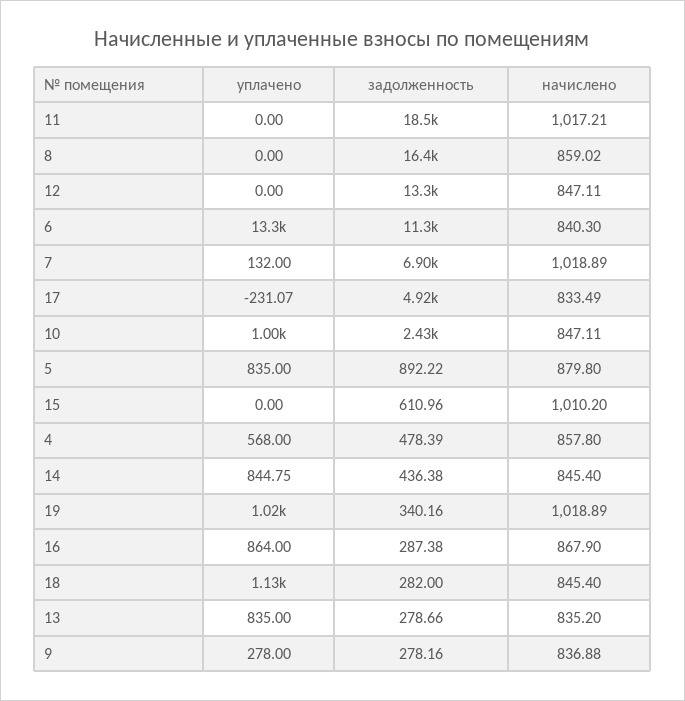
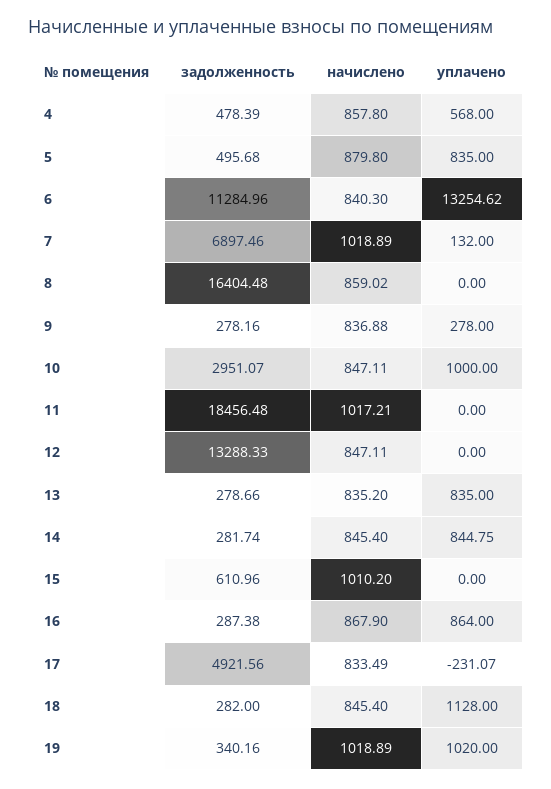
задолженность, 10: 2430 -> 2951.07
задолженность, 5: 892.22 -> 495.68
задолженность, 14: 436.38 -> 281.74

